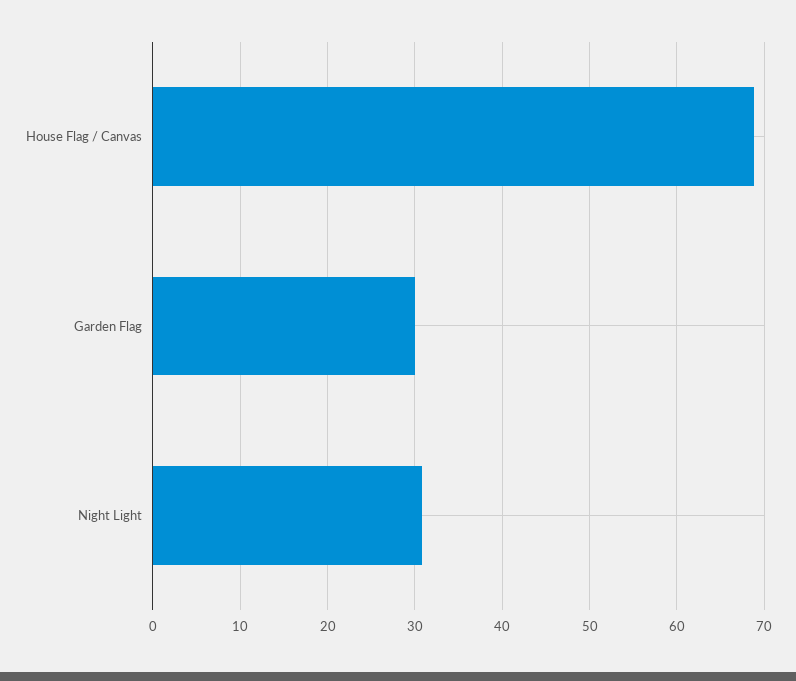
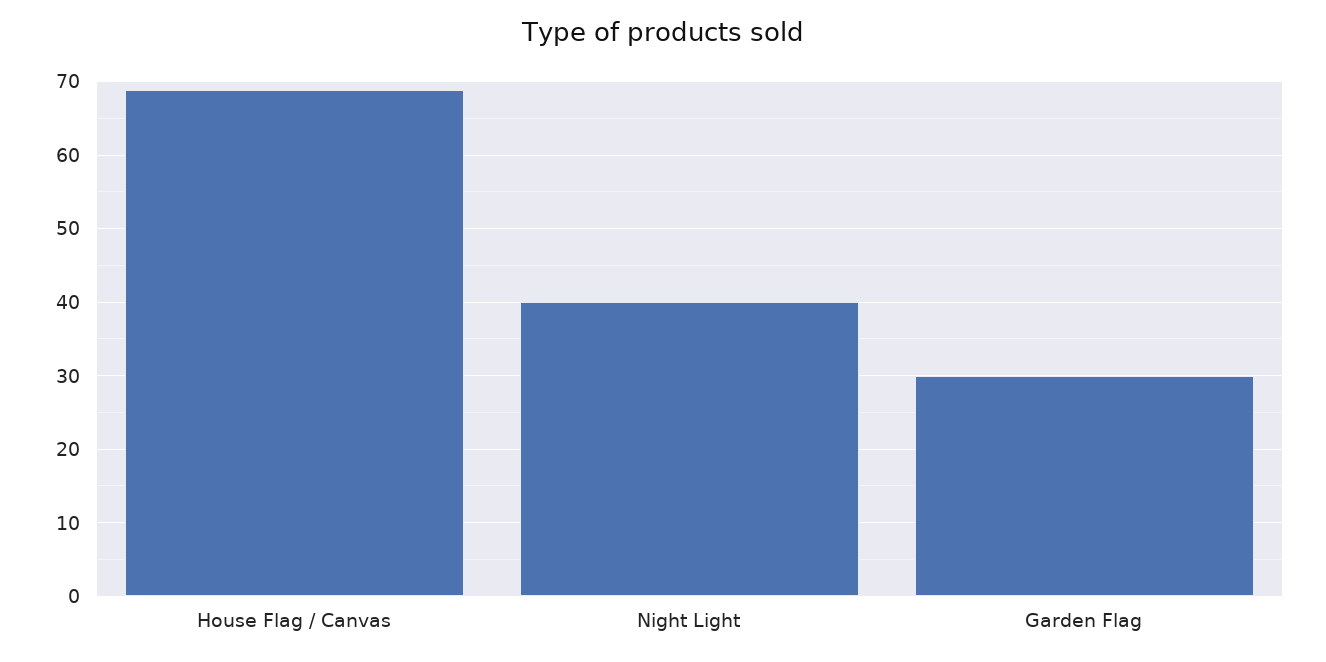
Night Light: 31 -> 40

